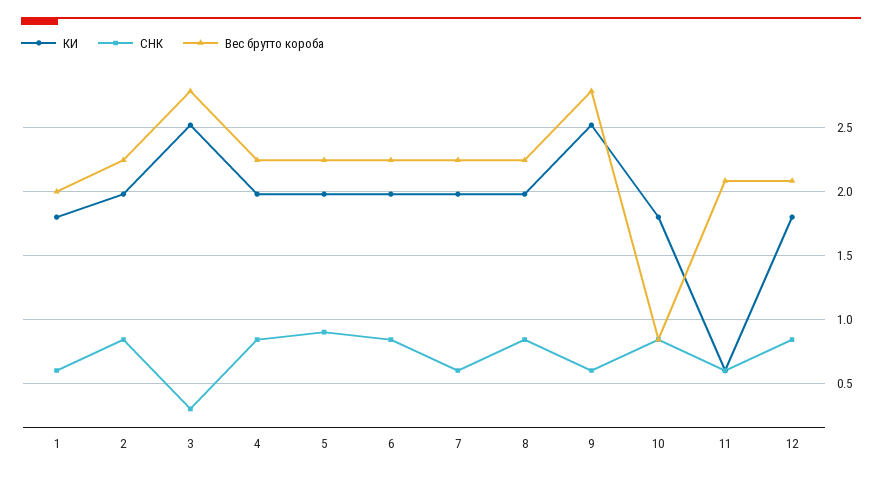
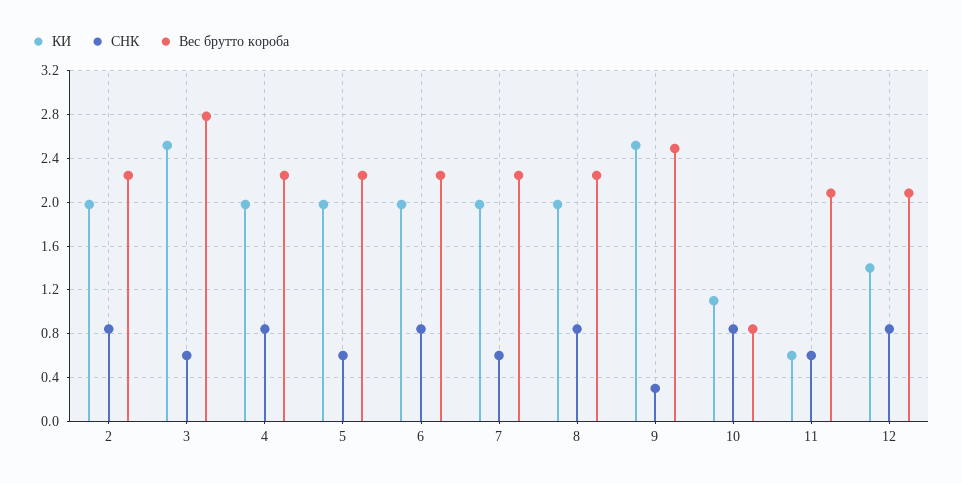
КИ, 1: 1.8 -> none
СНК, 1: 0.6 -> none
Вес брутто короба, 1: 2 -> none
СНК, 3: 0.3 -> 0.6
СНК, 5: 0.9 -> 0.6
СНК, 9: 0.6 -> 0.3
Вес брутто короба, 9: 2.8 -> 2.5
КИ, 10: 1.8 -> 1.1
КИ, 12: 1.8 -> 1.4

